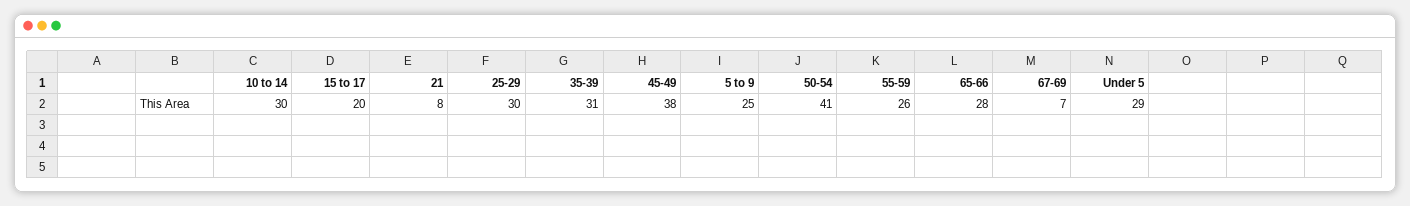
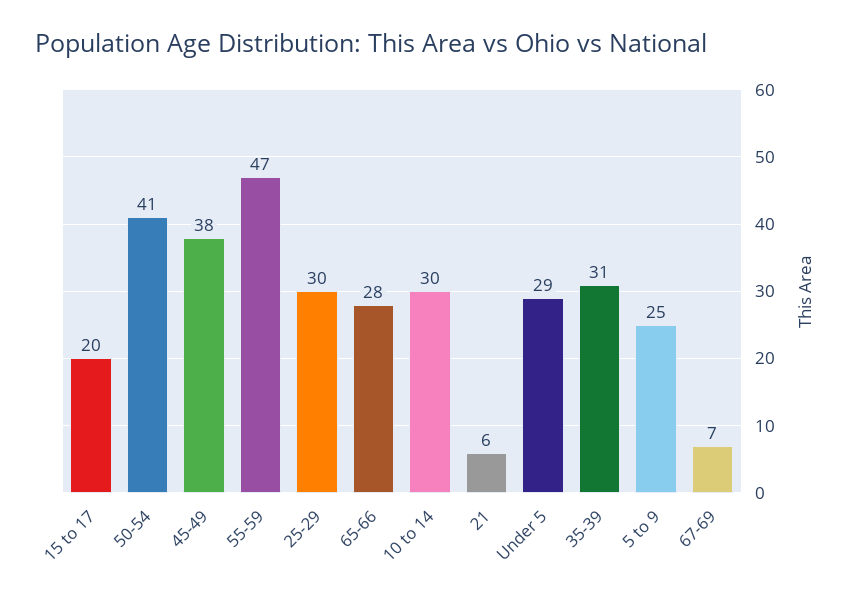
21: 8 -> 6
55-59: 26 -> 47

